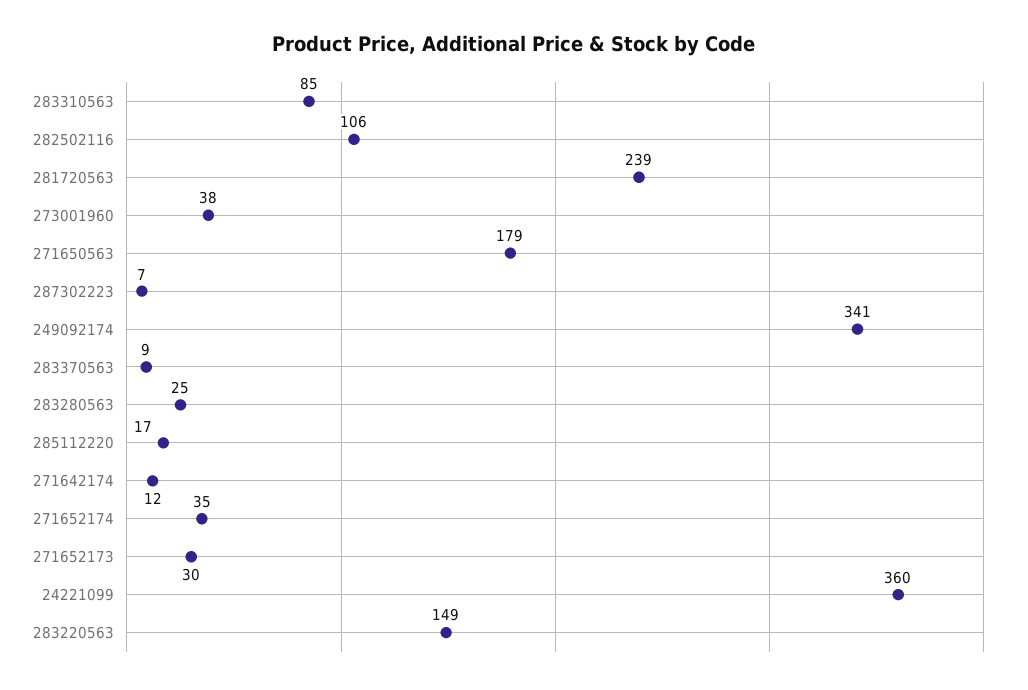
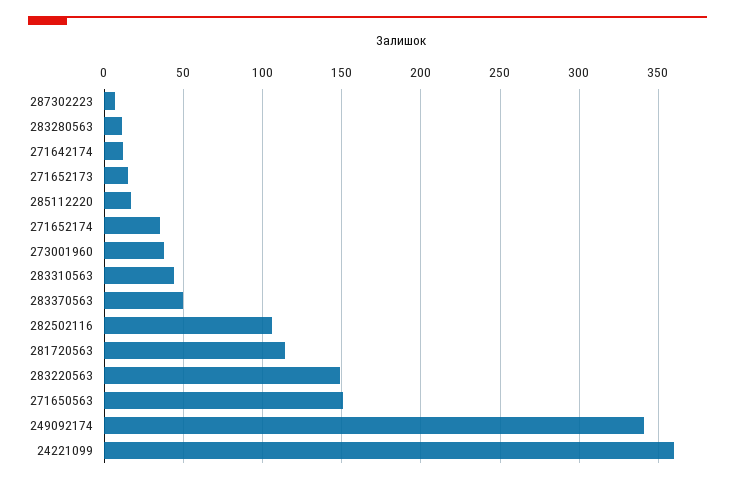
283310563: 85 -> 45
281720563: 239 -> 115
271650563: 179 -> 150
283370563: 9 -> 50
283280563: 25 -> 10
271652173: 30 -> 15

